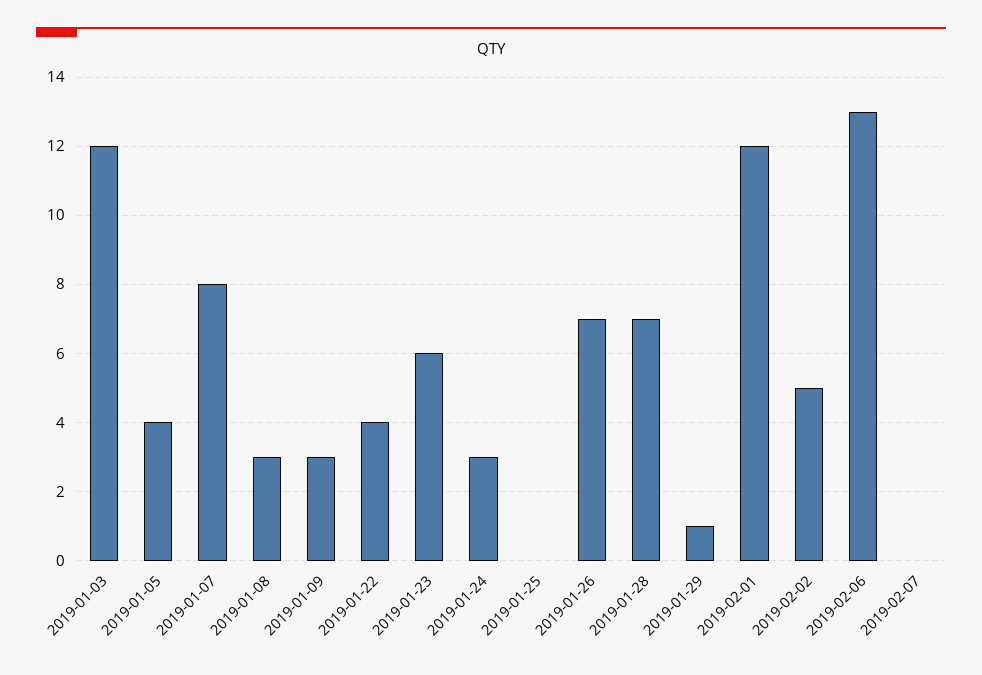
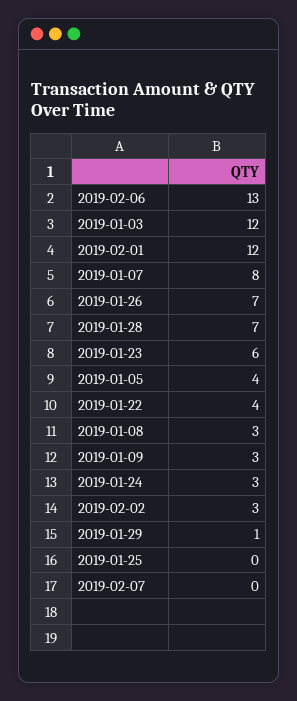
2019-02-02: 5 -> 3

